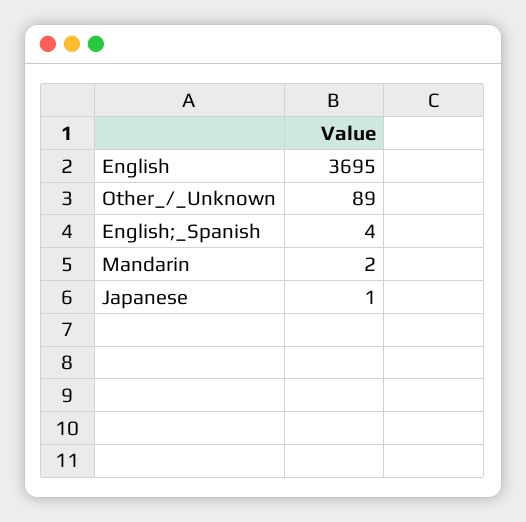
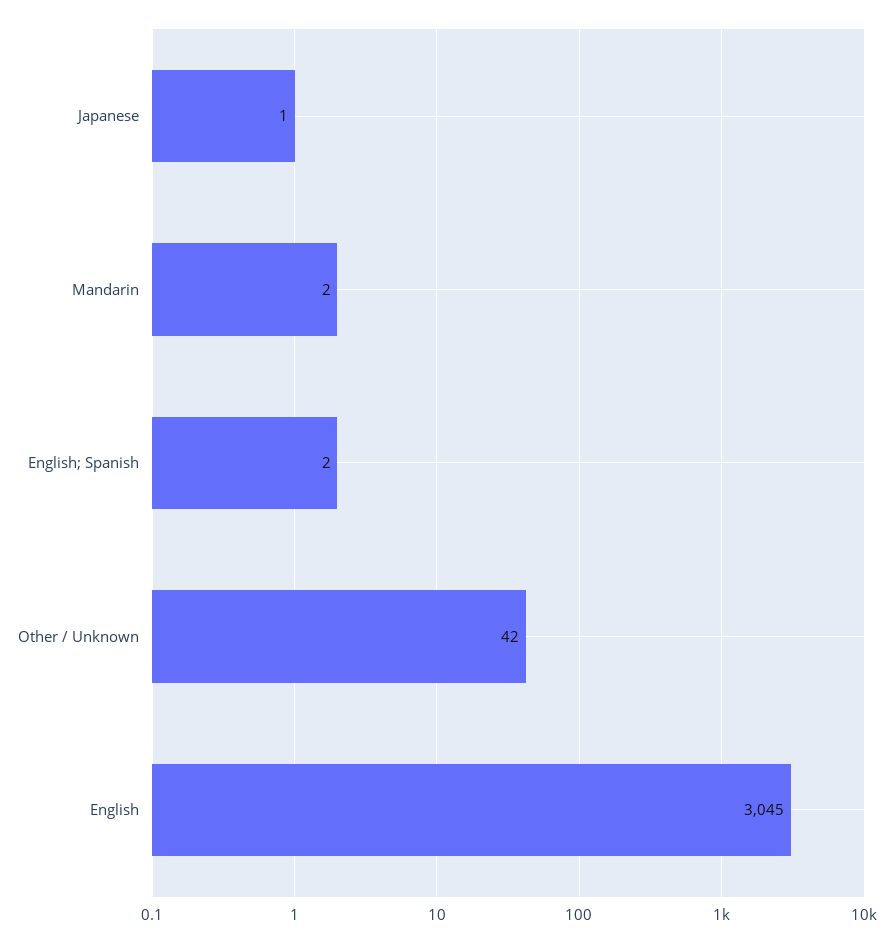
English: 3695 -> 3045
Other_/_Unknown: 89 -> 42
English;_Spanish: 4 -> 2

